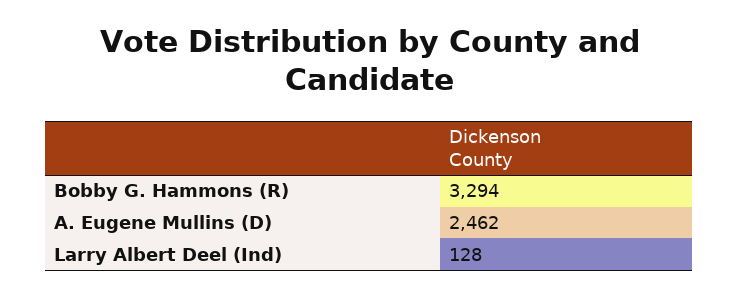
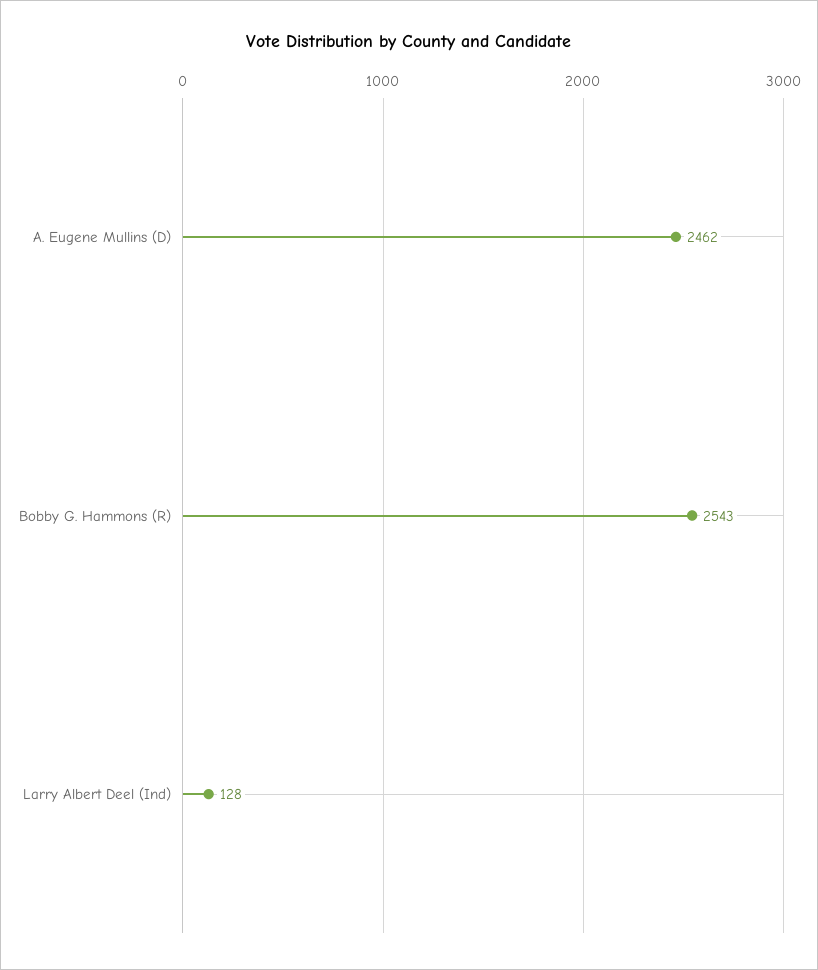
Bobby G. Hammons (R): 3294 -> 2543

